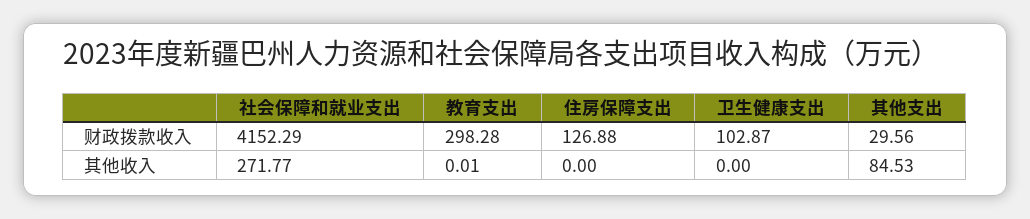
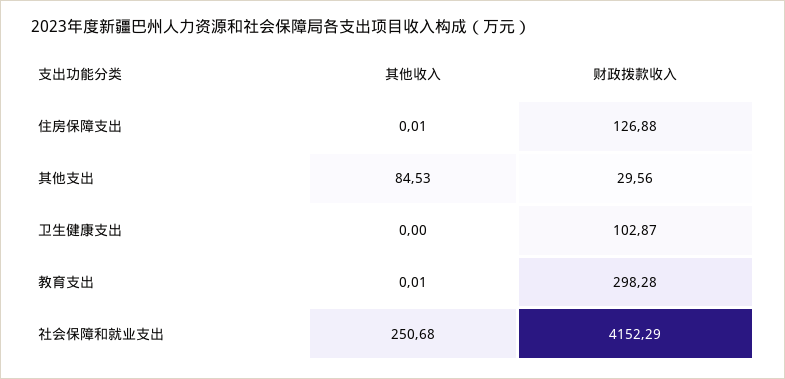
社会保障和就业支出, 其他收入: 271.77 -> 250.68
住房保障支出, 其他收入: 0 -> 0.01

